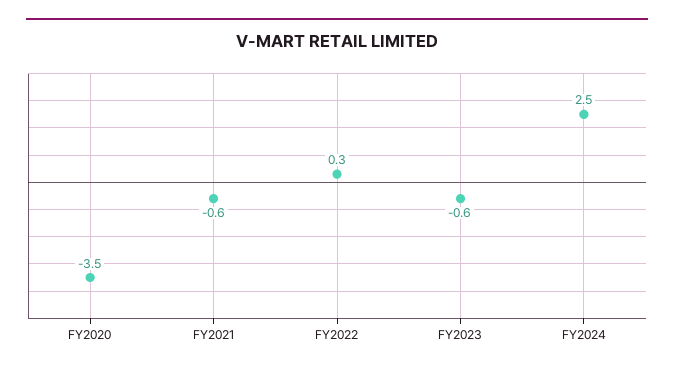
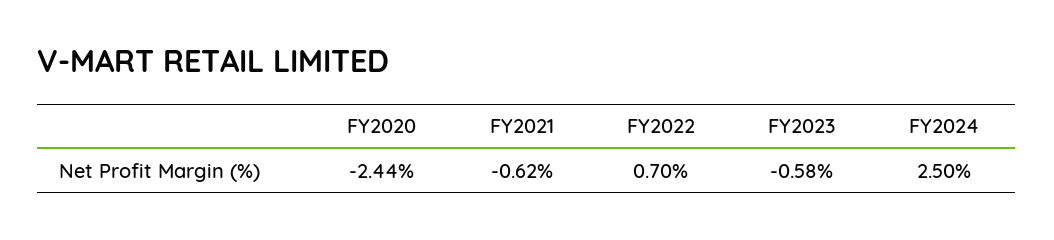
FY2020: -3.5 -> -2.44
FY2022: 0.3 -> 0.7

